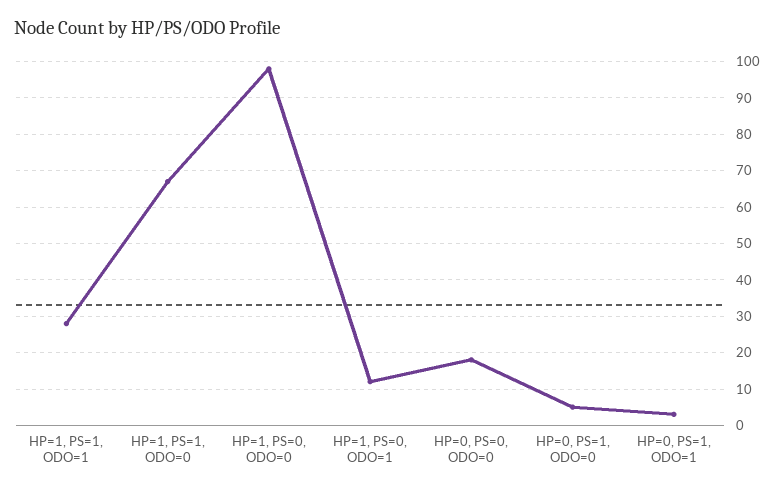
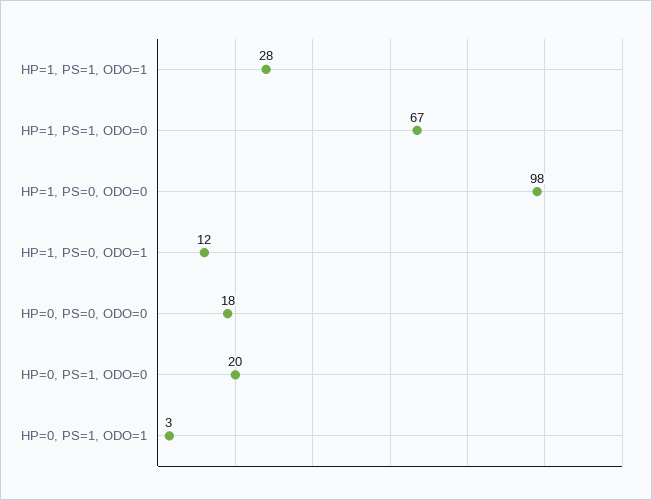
HP=0, PS=1, ODO=0: 5 -> 20

